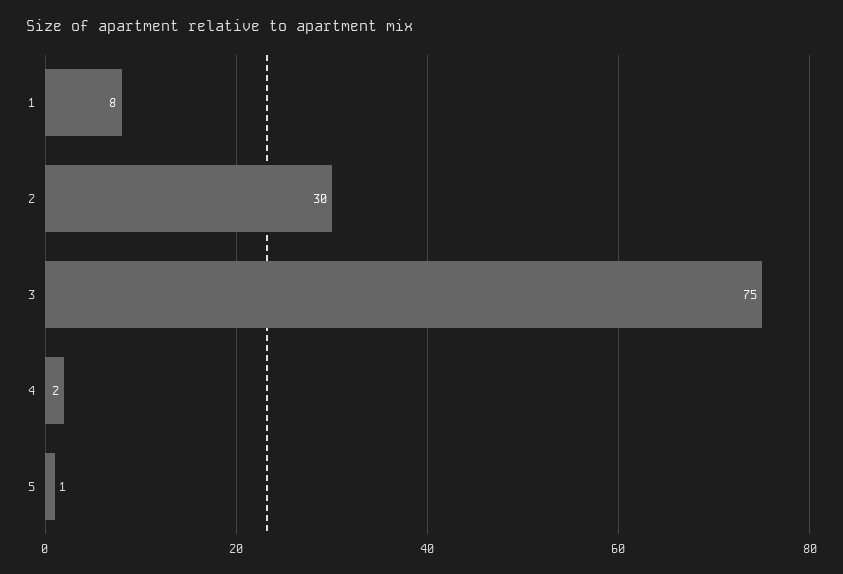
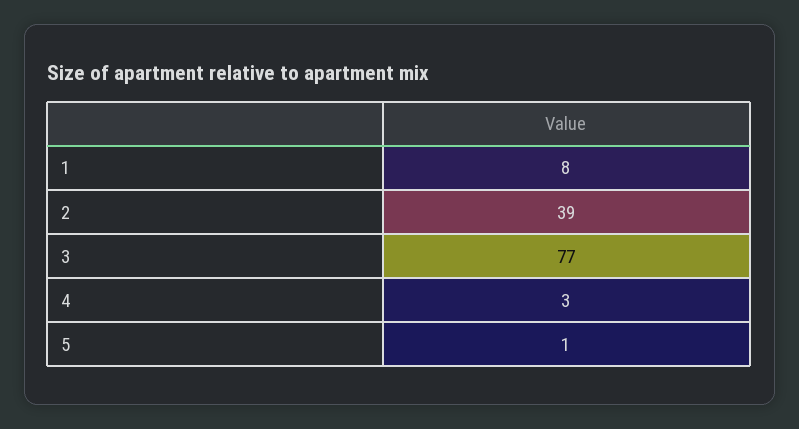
2: 30 -> 39
3: 75 -> 77
4: 2 -> 3

